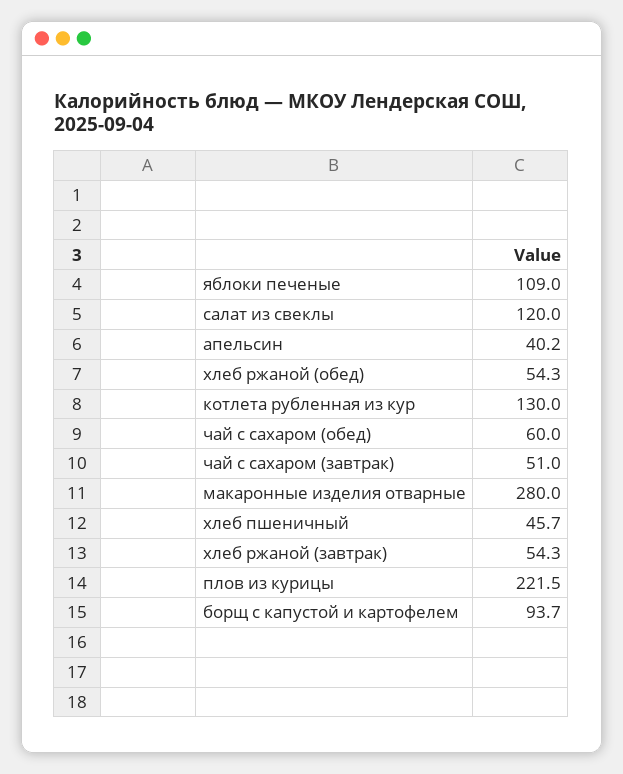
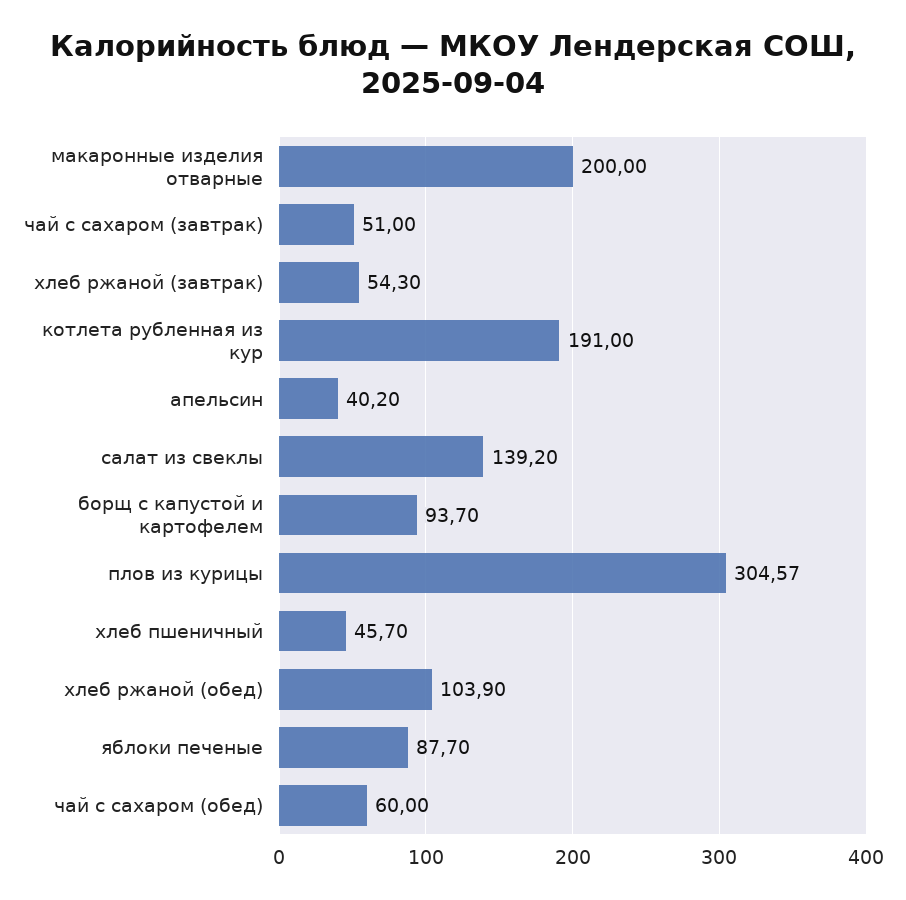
яблоки печеные: 109 -> 87.7
салат из свеклы: 120 -> 139.2
хлеб ржаной (обед): 54.3 -> 103.9
котлета рубленная из кур: 130 -> 191
макаронные изделия отварные: 280 -> 200
плов из курицы: 221.5 -> 304.57

